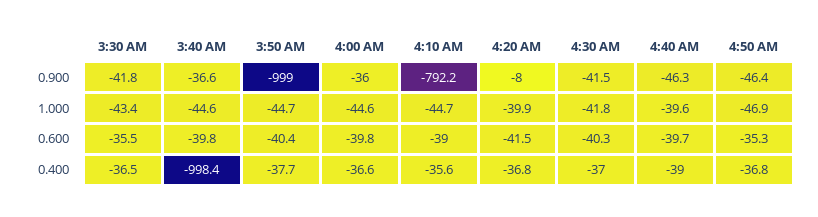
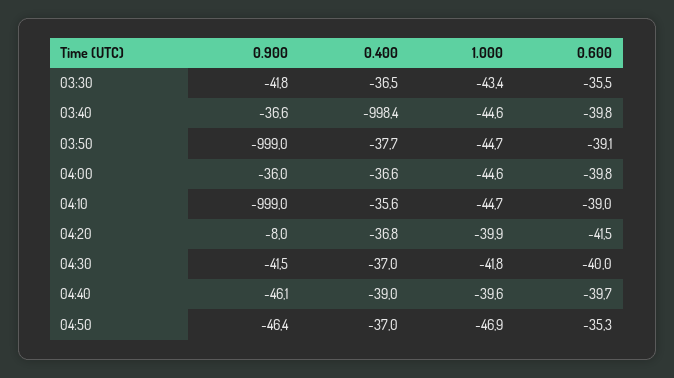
4:10 AM, 0.900: -792.2 -> -999
4:40 AM, 0.900: -46.3 -> -46.1
3:50 AM, 0.600: -40.4 -> -39.1
4:30 AM, 0.600: -40.3 -> -40
4:50 AM, 0.400: -36.8 -> -37

